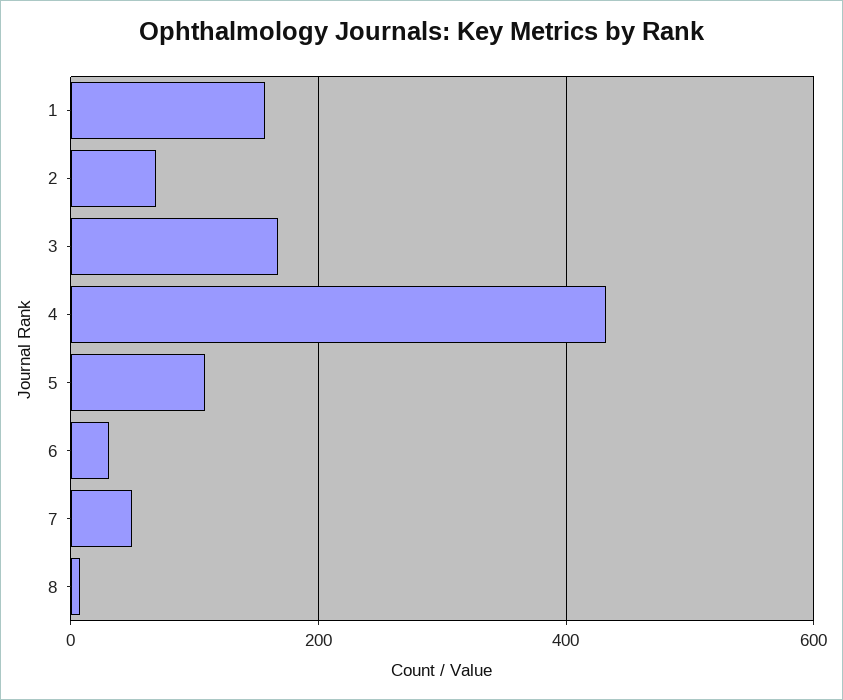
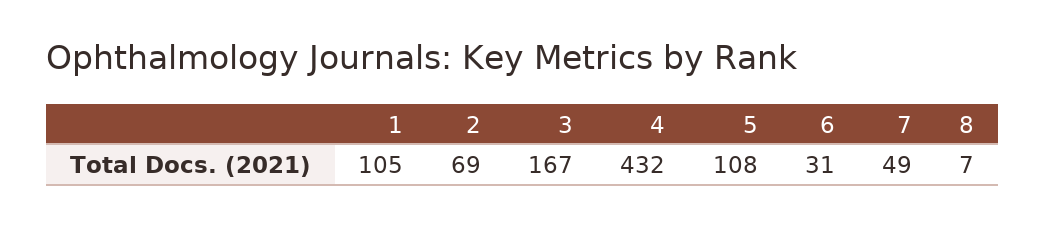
1: 160 -> 105

